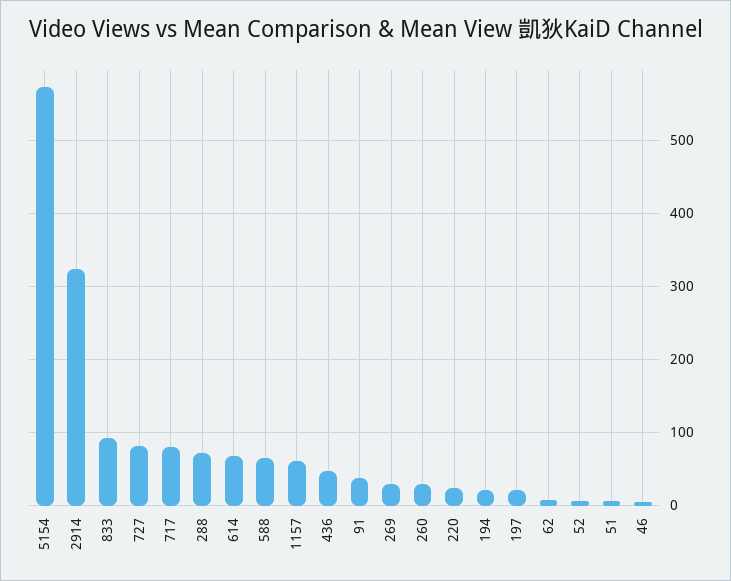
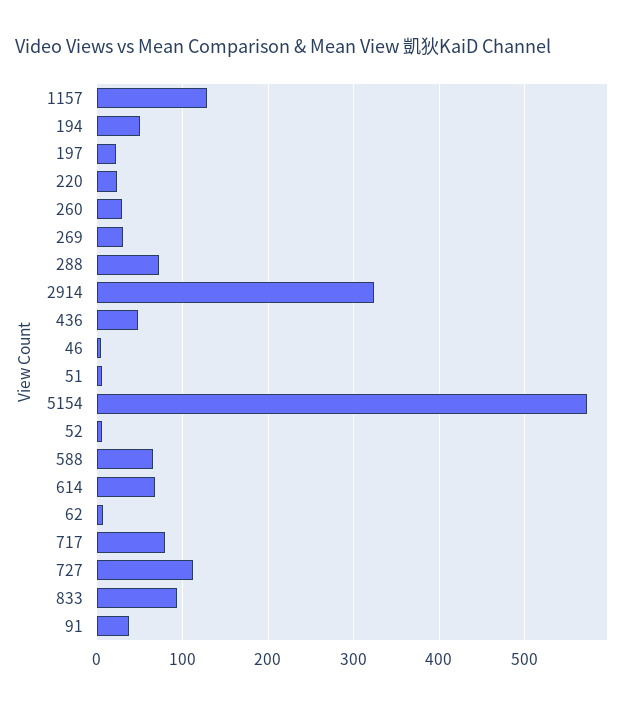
727: 80 -> 110
1157: 60 -> 130
194: 20 -> 50

